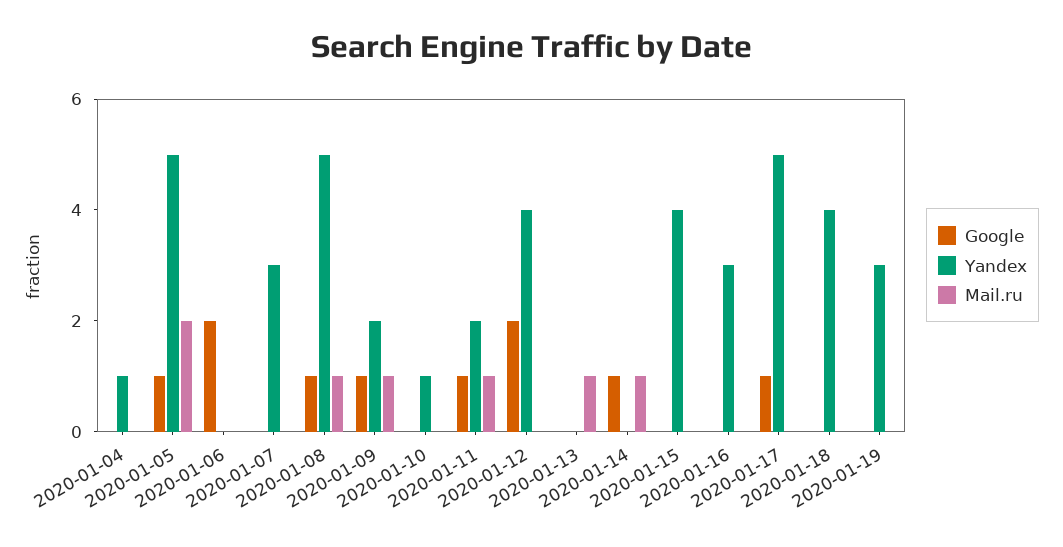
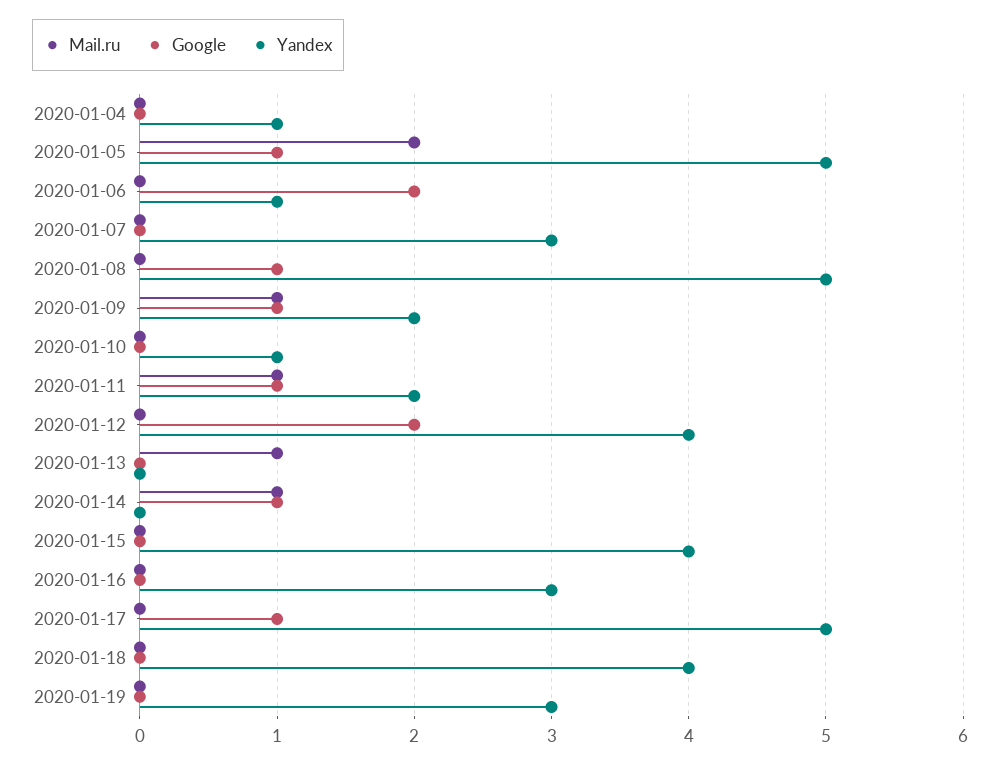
Yandex, 2020-01-06: 0 -> 1
Mail.ru, 2020-01-08: 1 -> 0

